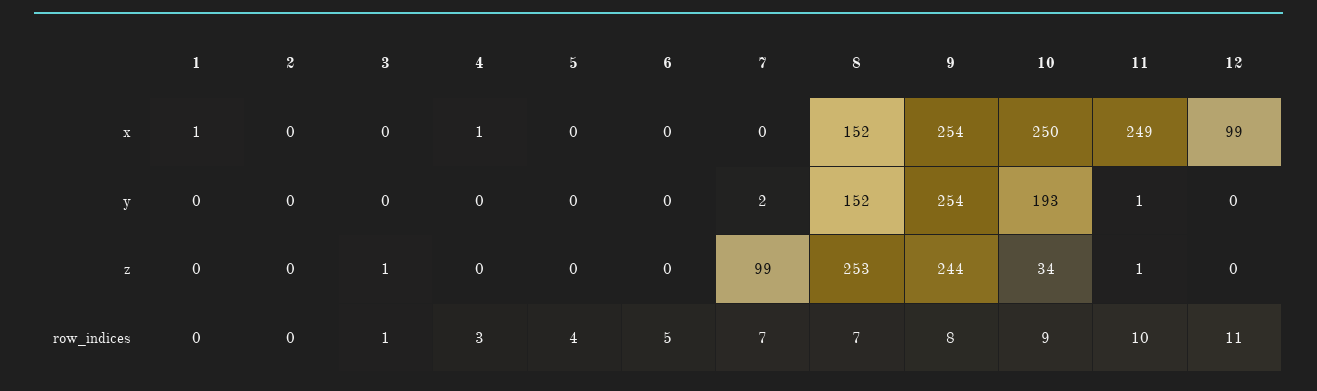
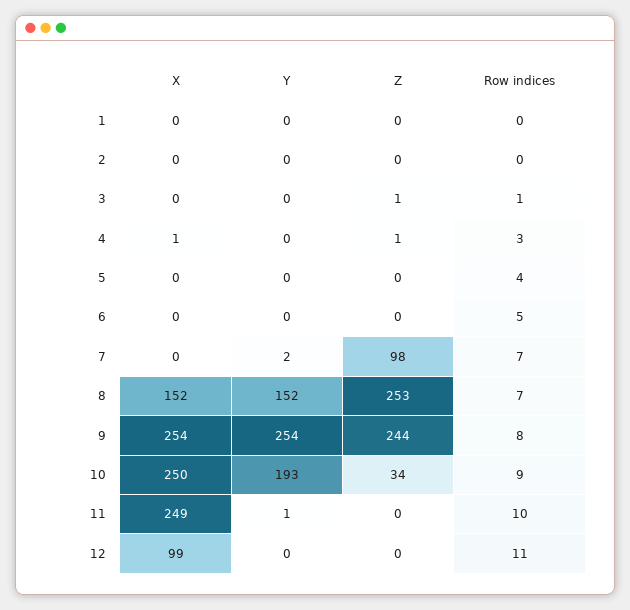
1, x: 1 -> 0
4, z: 0 -> 1
7, z: 99 -> 98
11, z: 1 -> 0

